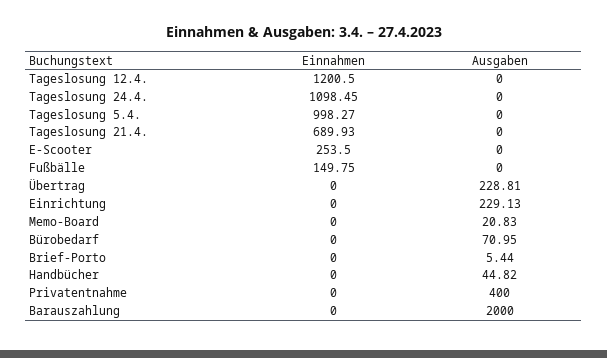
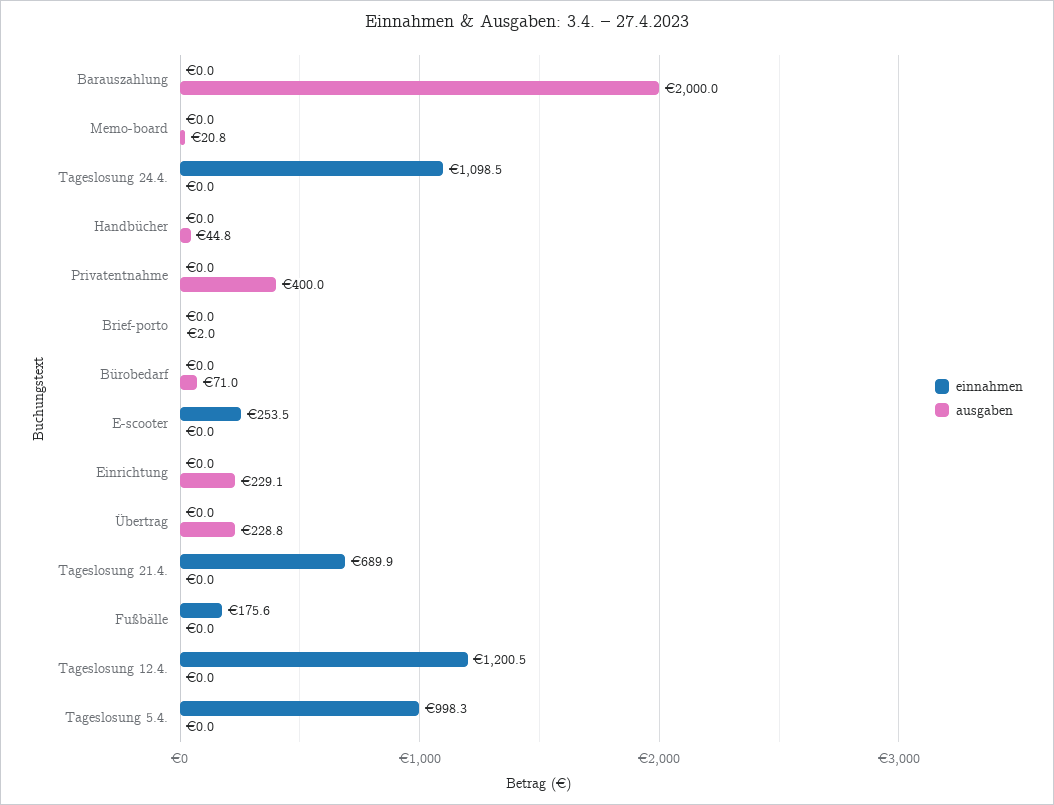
Einnahmen, Fußbälle: 149.75 -> 175.6
Ausgaben, Brief-Porto: 5.44 -> 2

